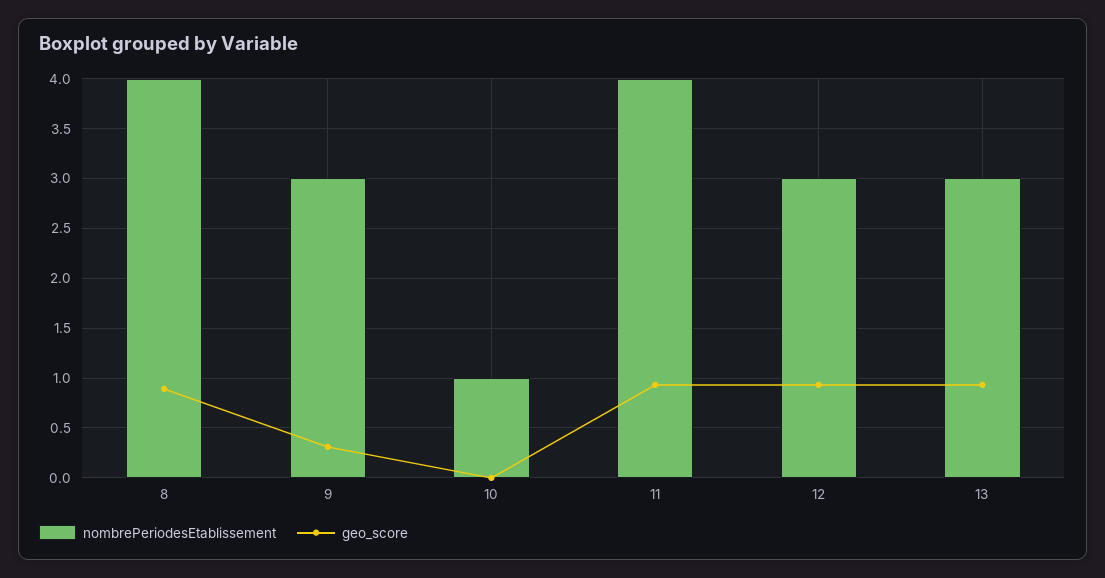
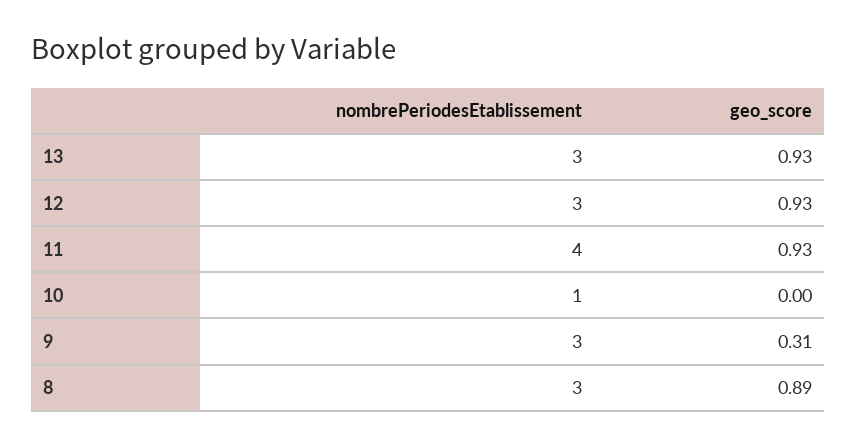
nombrePeriodesEtablissement, 8: 4 -> 3

